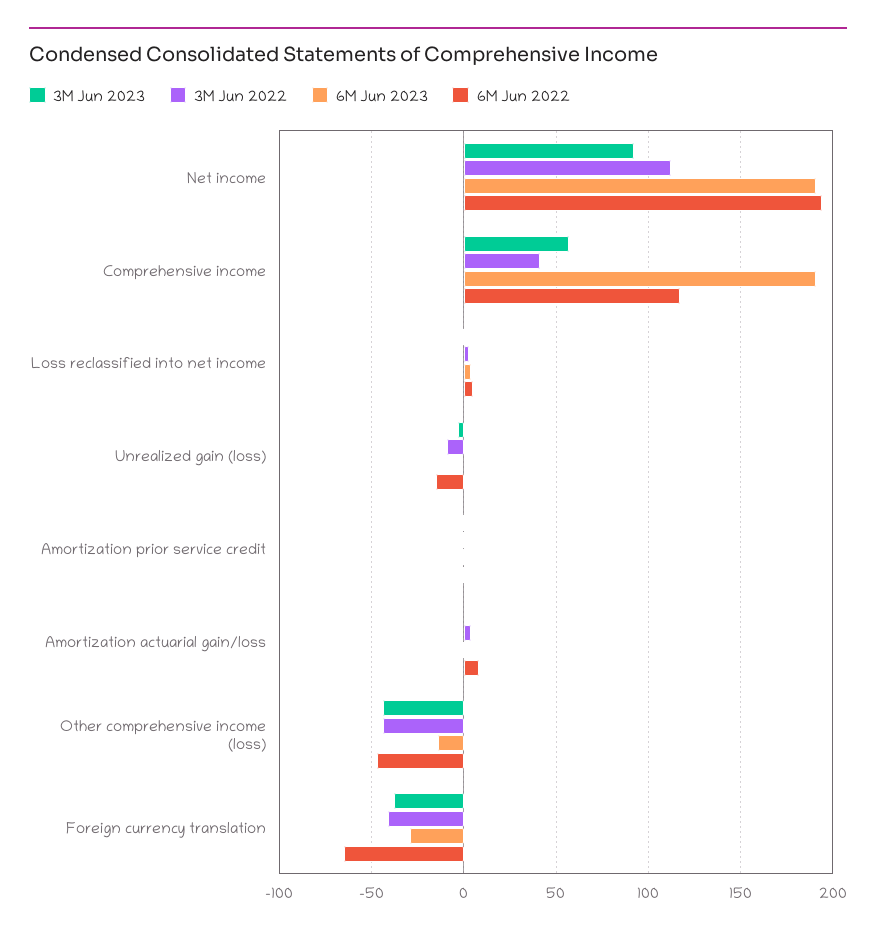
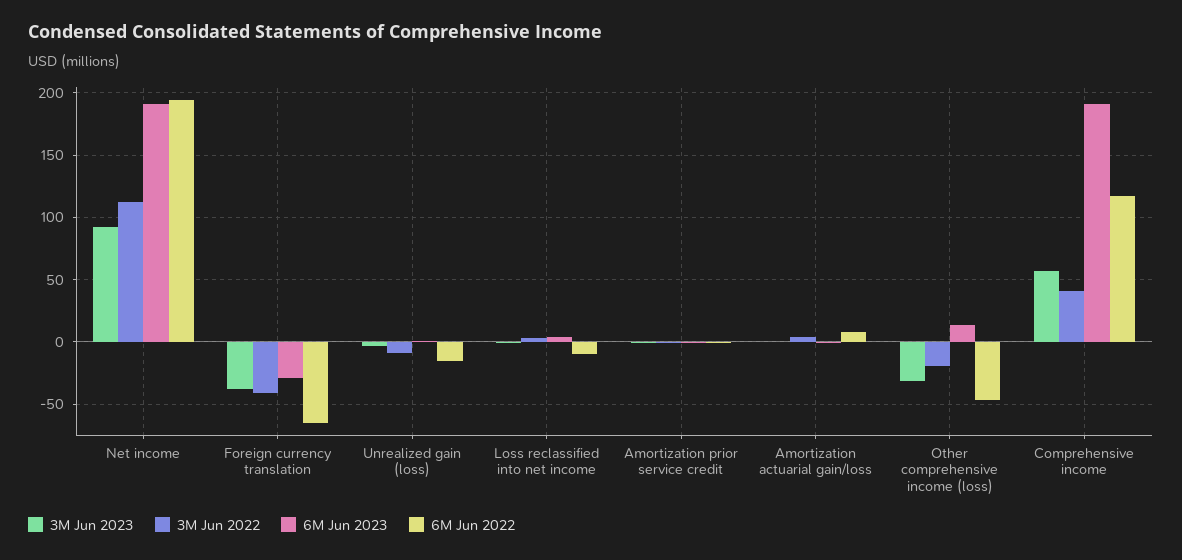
6M Jun 2022, Loss reclassified into net income: 5 -> -10
3M Jun 2023, Other comprehensive income (loss): -45 -> -30
3M Jun 2022, Other comprehensive income (loss): -45 -> -20
6M Jun 2023, Other comprehensive income (loss): -15 -> 15

